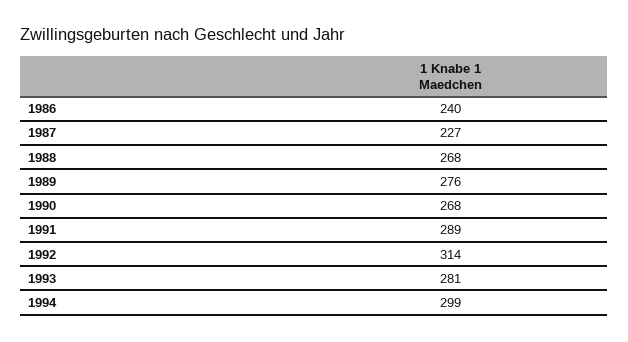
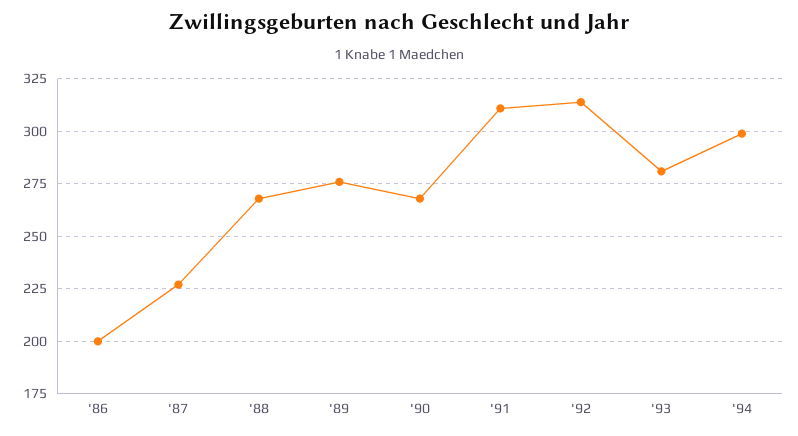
1986: 240 -> 200
1991: 289 -> 310

